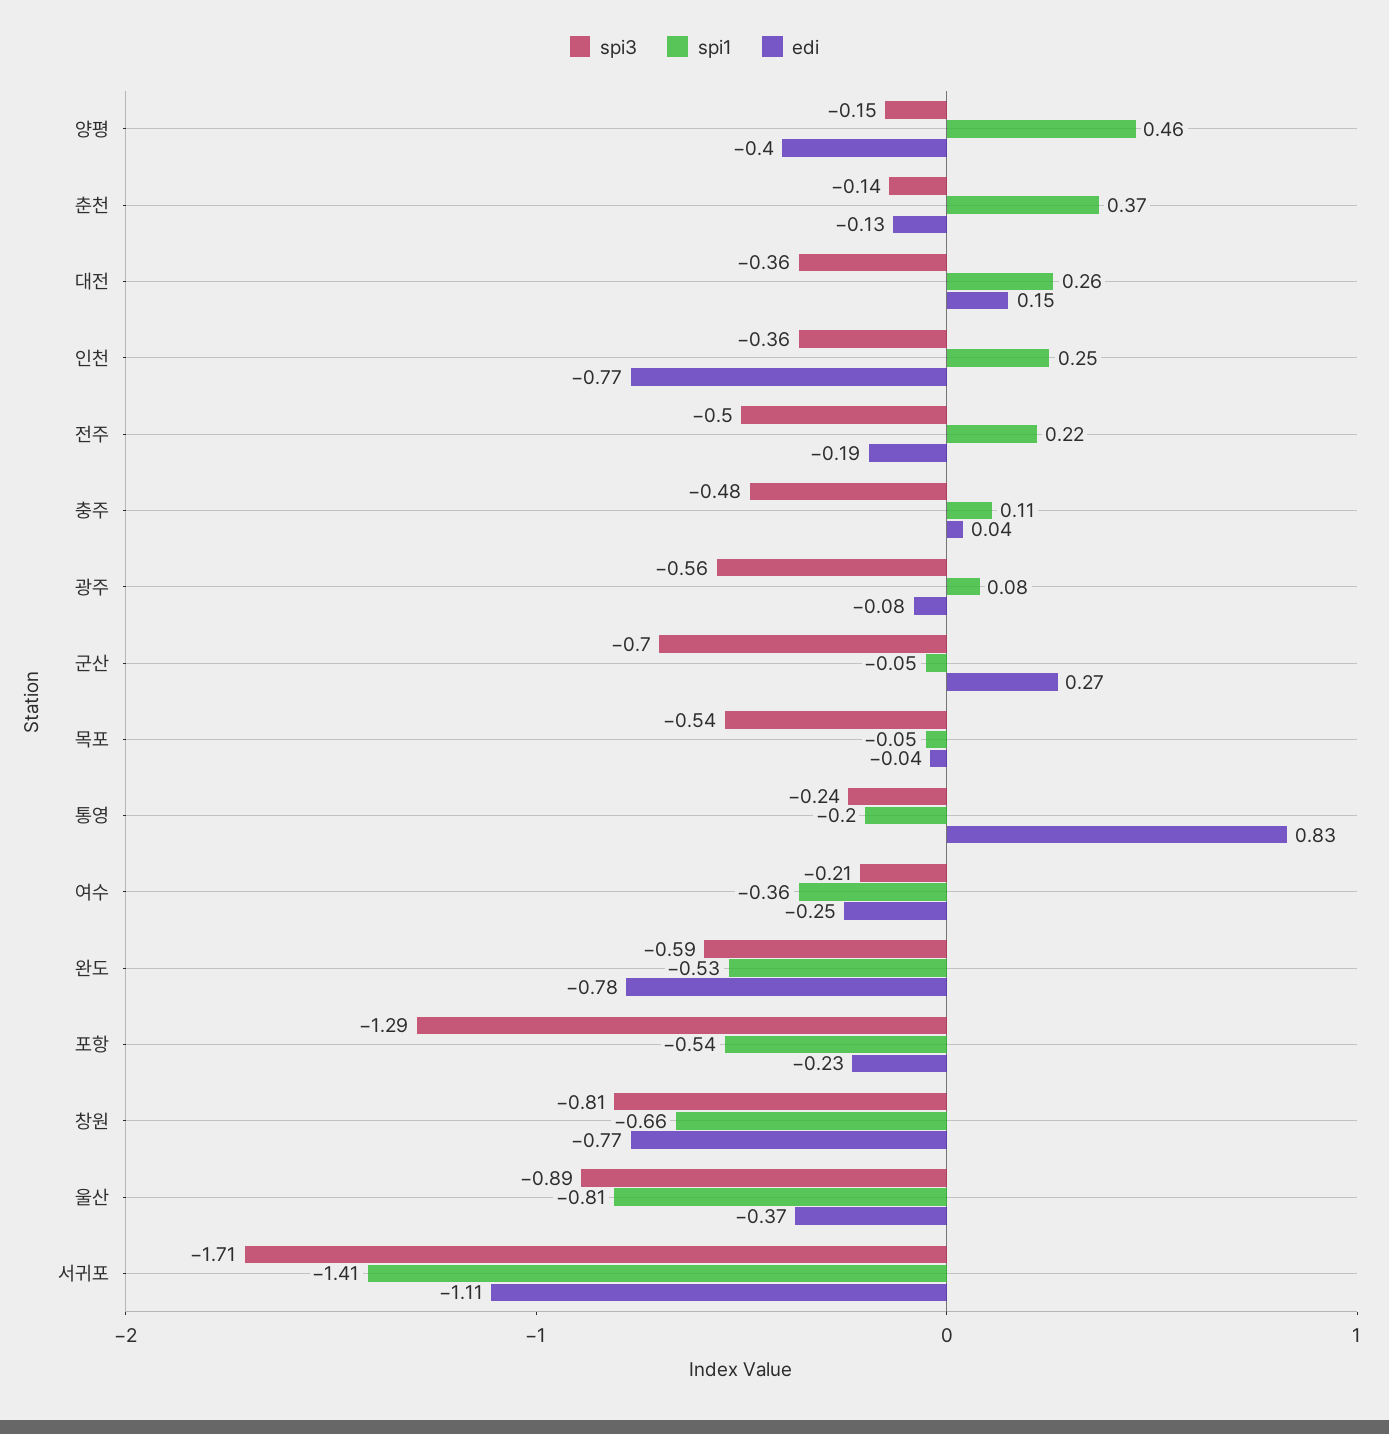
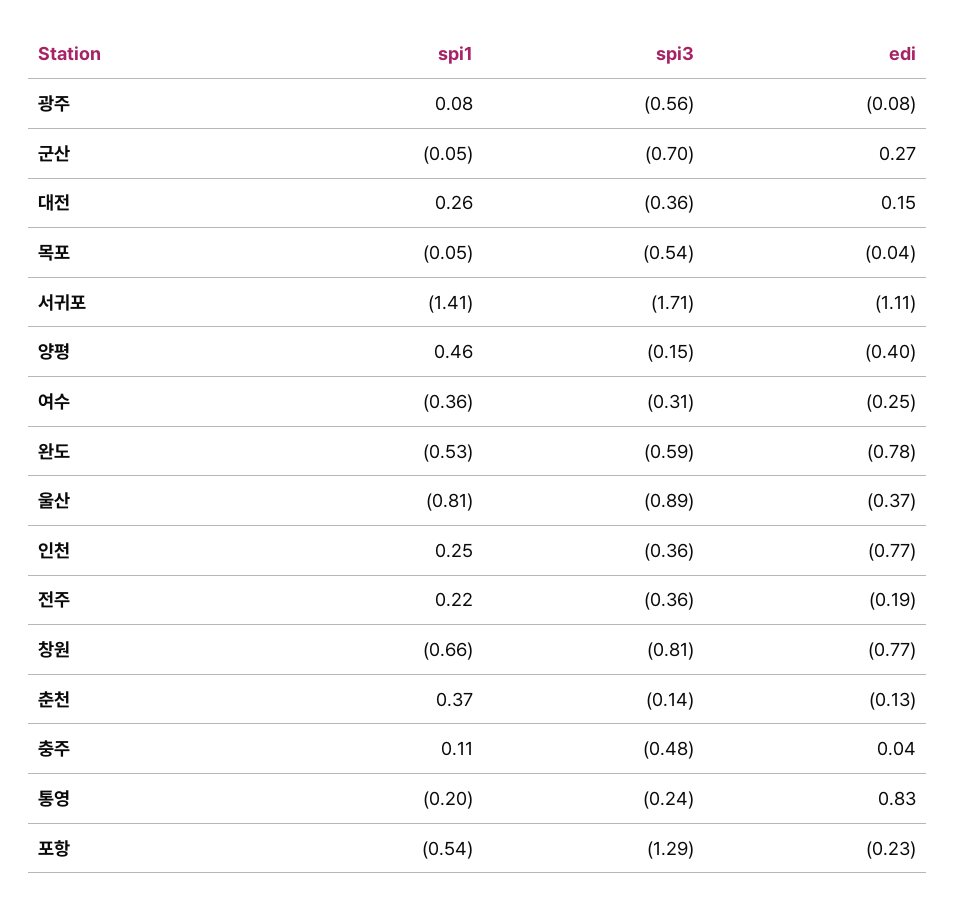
spi3, 전주: -0.5 -> -0.36
spi3, 여수: -0.21 -> -0.31

